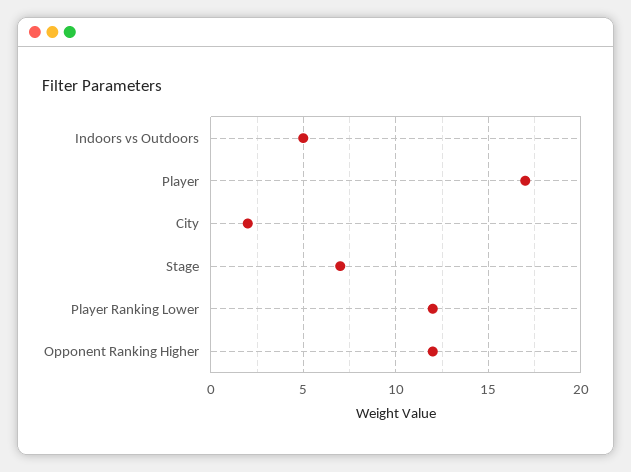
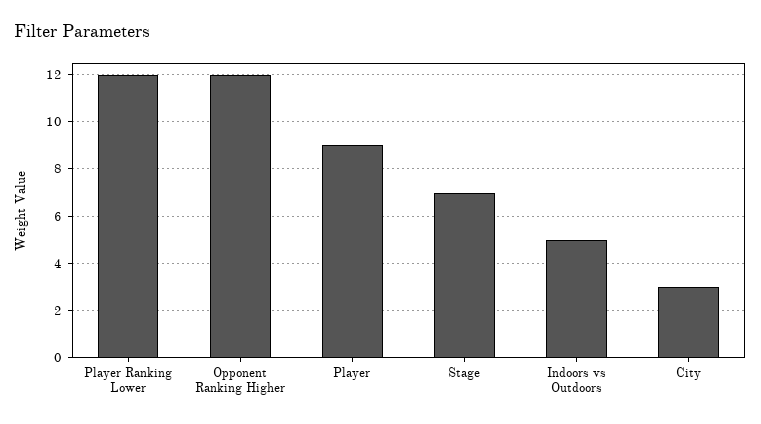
Player: 17 -> 9
City: 2 -> 3

